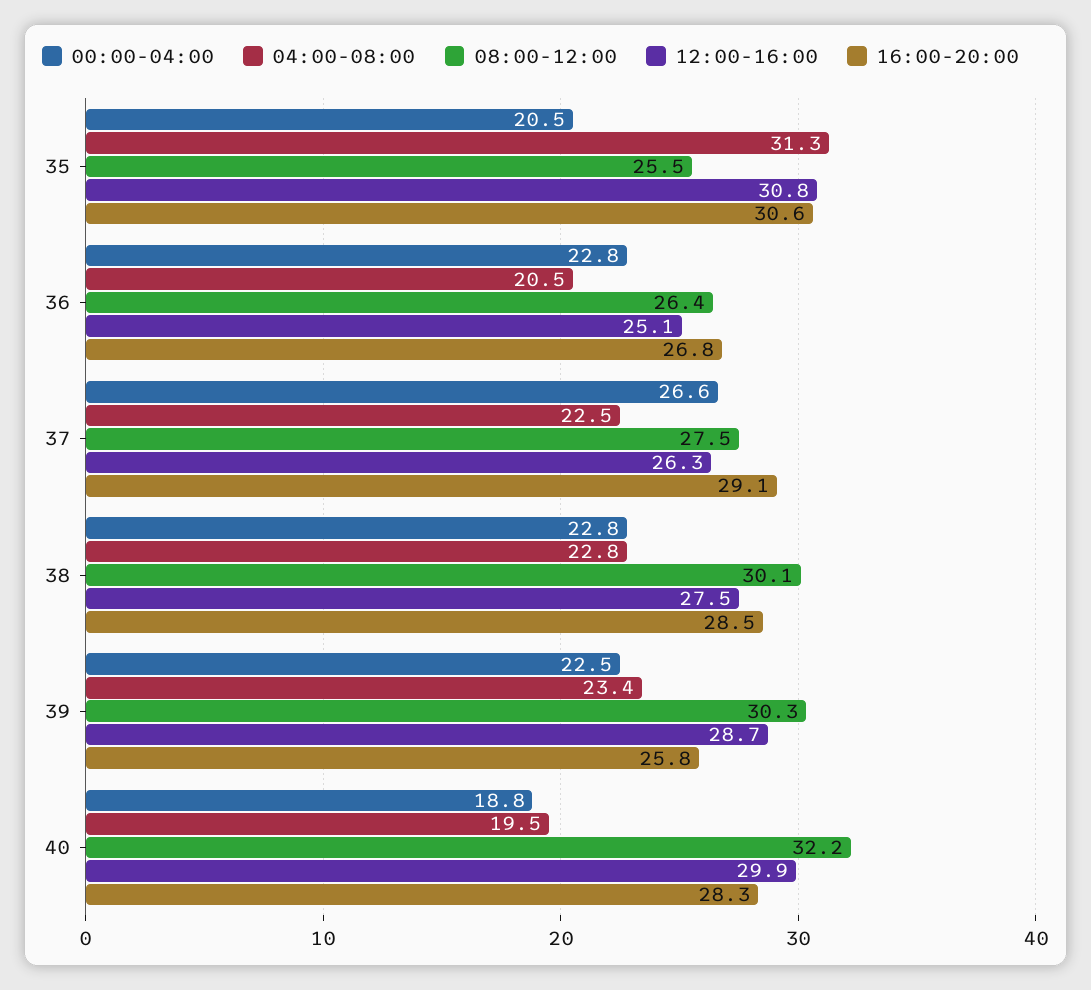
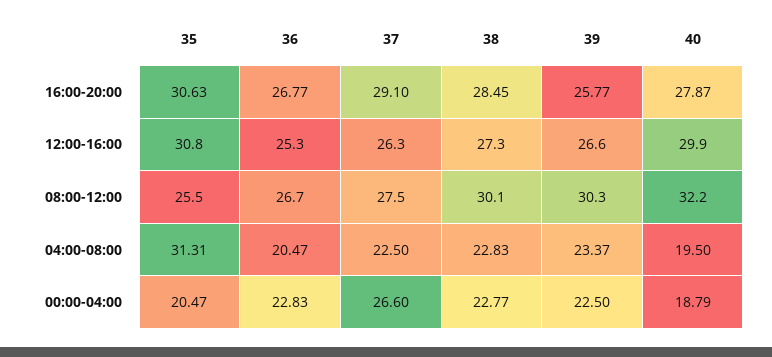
08:00-12:00, 36: 26.4 -> 26.7
12:00-16:00, 36: 25.1 -> 25.3
12:00-16:00, 38: 27.5 -> 27.3
12:00-16:00, 39: 28.7 -> 26.6
16:00-20:00, 40: 28.3 -> 27.87

